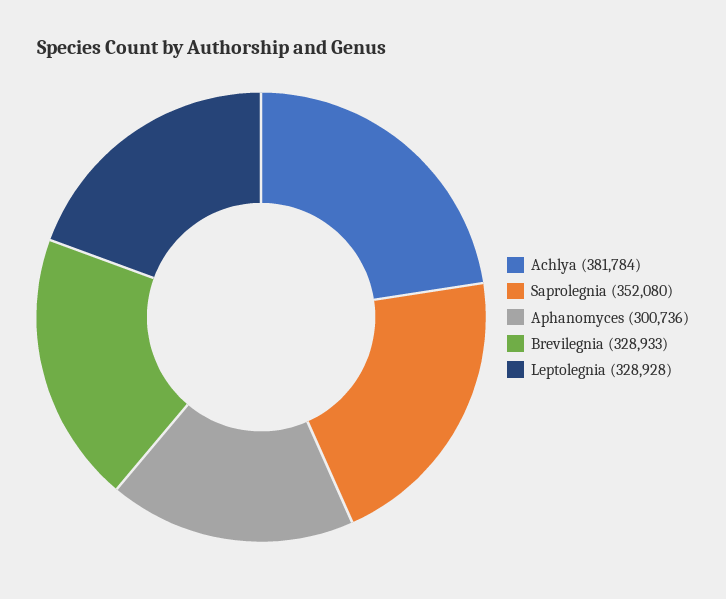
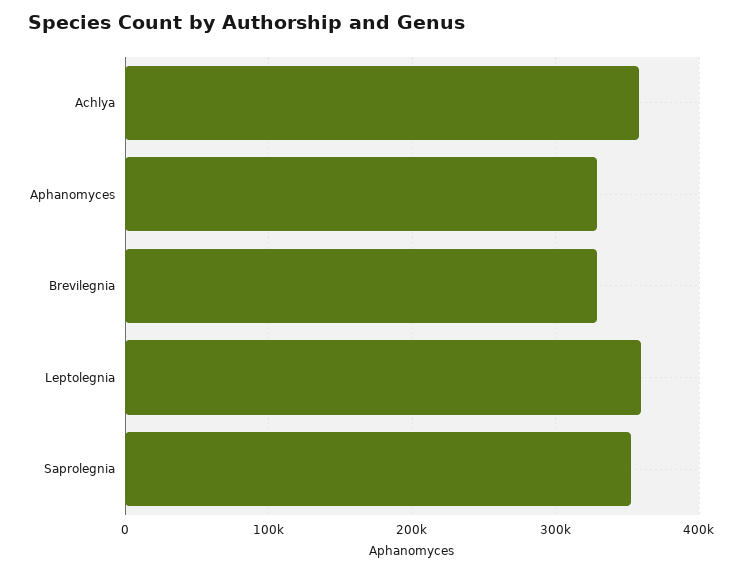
Achlya: 381784 -> 360000
Aphanomyces: 300736 -> 330000
Leptolegnia: 328928 -> 360000

